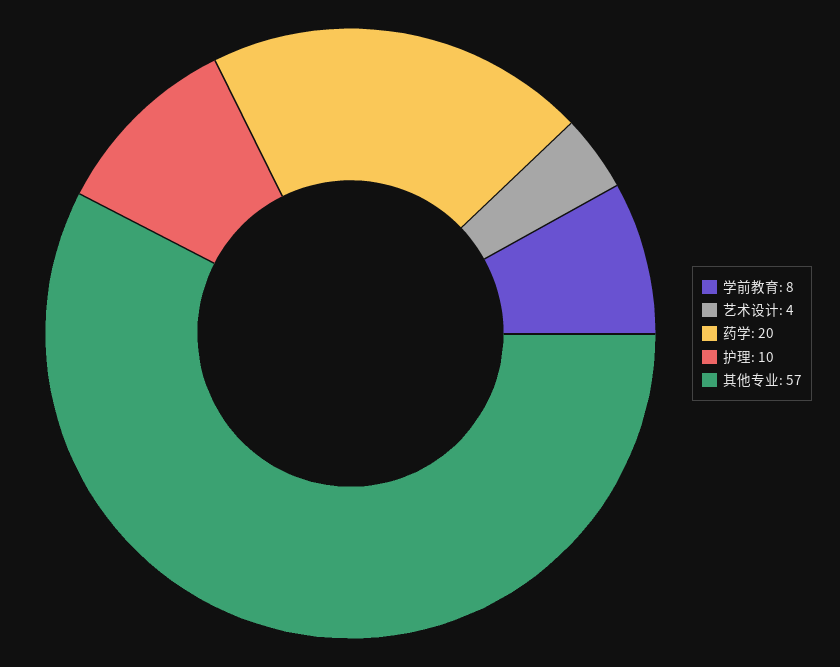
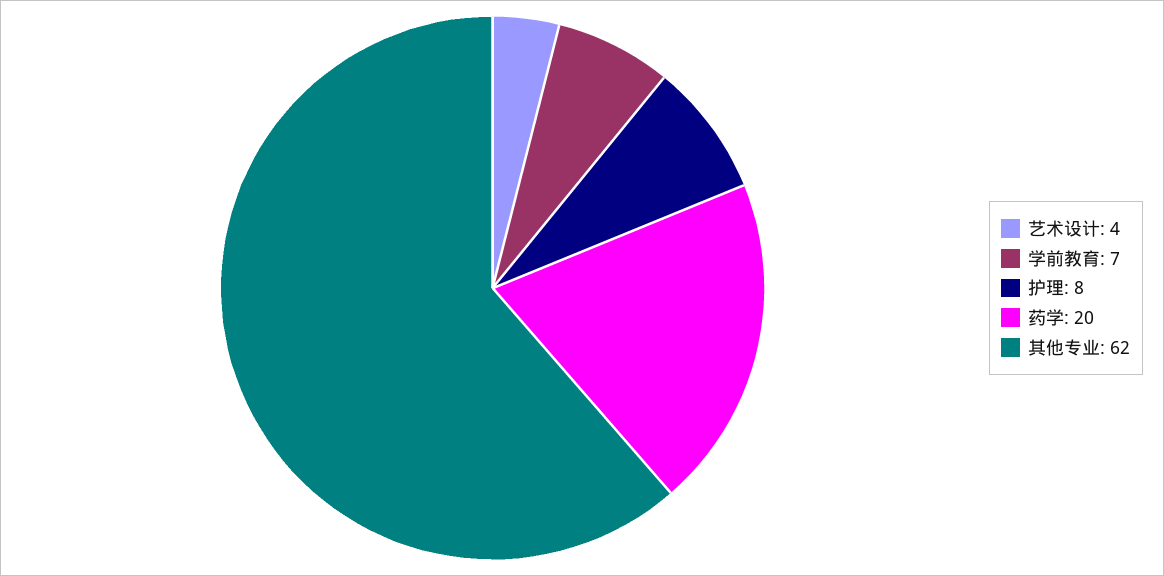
学前教育: 8 -> 7
护理: 10 -> 8
其他专业: 57 -> 62

